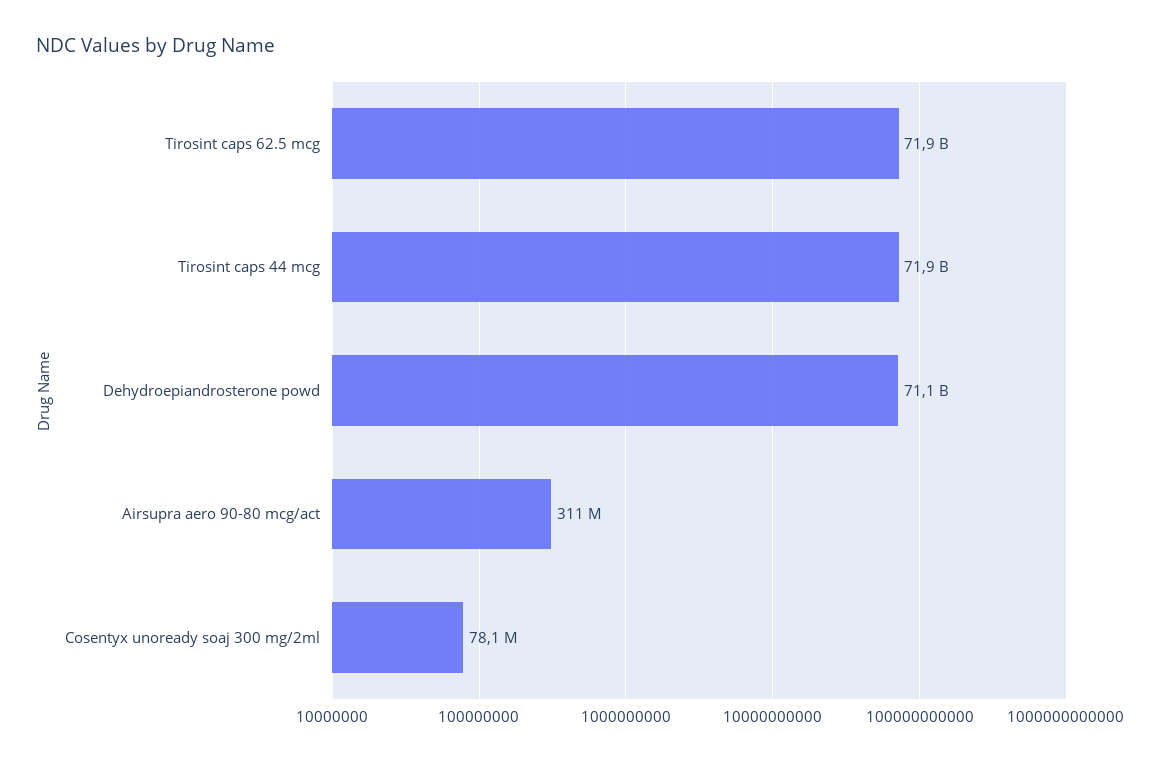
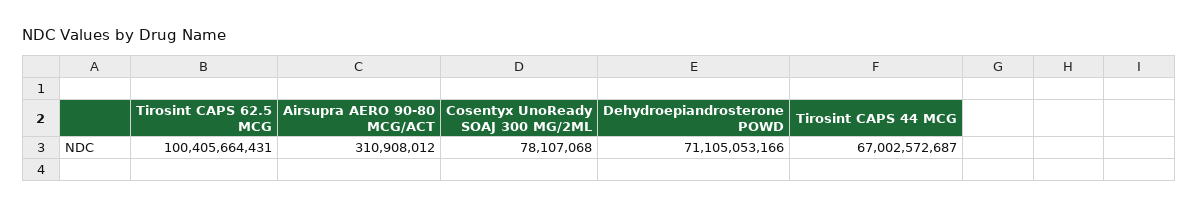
Tirosint caps 62.5 mcg: 71900000000 -> 100405664431
Tirosint caps 44 mcg: 71900000000 -> 67002572687

